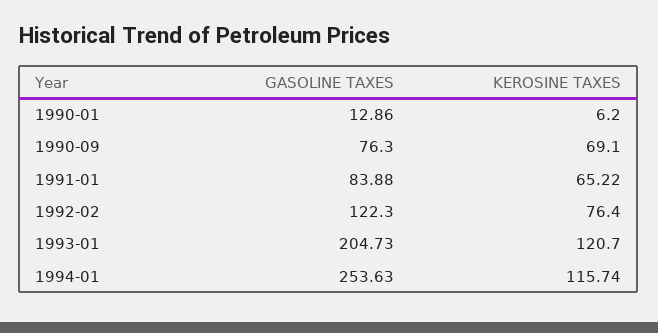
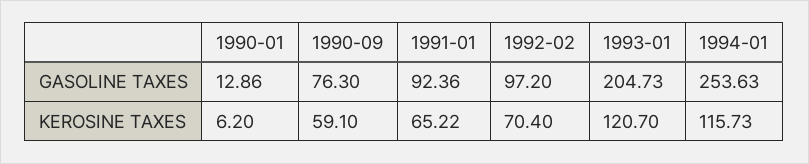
KEROSINE TAXES, 1990-09: 69.1 -> 59.1
GASOLINE TAXES, 1991-01: 83.88 -> 92.36
GASOLINE TAXES, 1992-02: 122.3 -> 97.2
KEROSINE TAXES, 1992-02: 76.4 -> 70.4
KEROSINE TAXES, 1994-01: 115.74 -> 115.73

